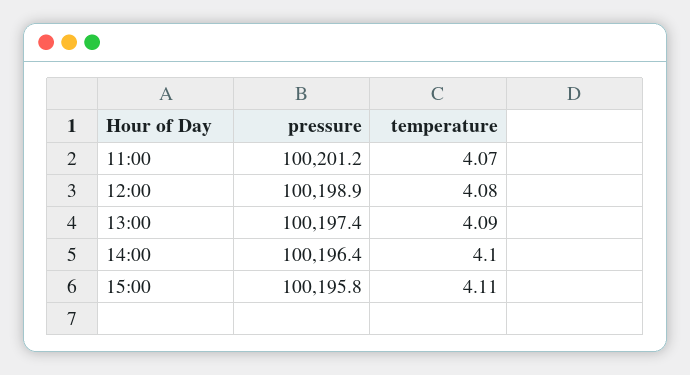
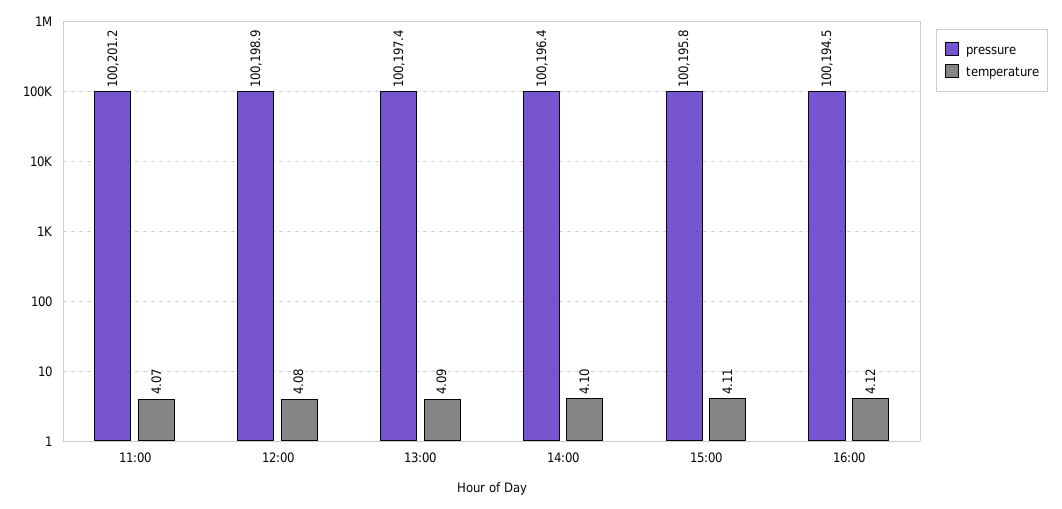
pressure, 16:00: none -> 100194.5
temperature, 16:00: none -> 4.12

